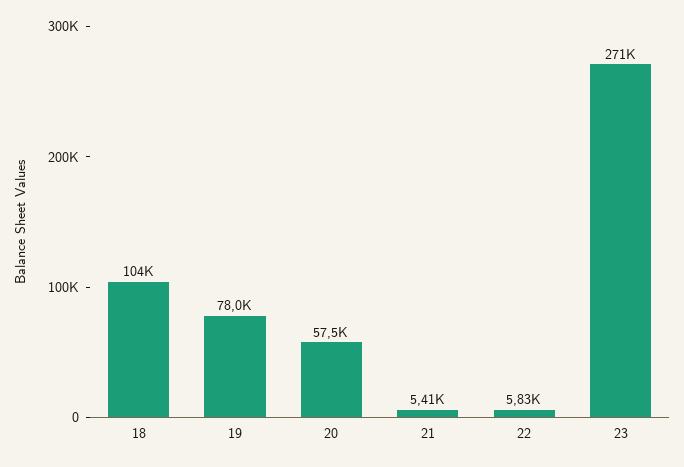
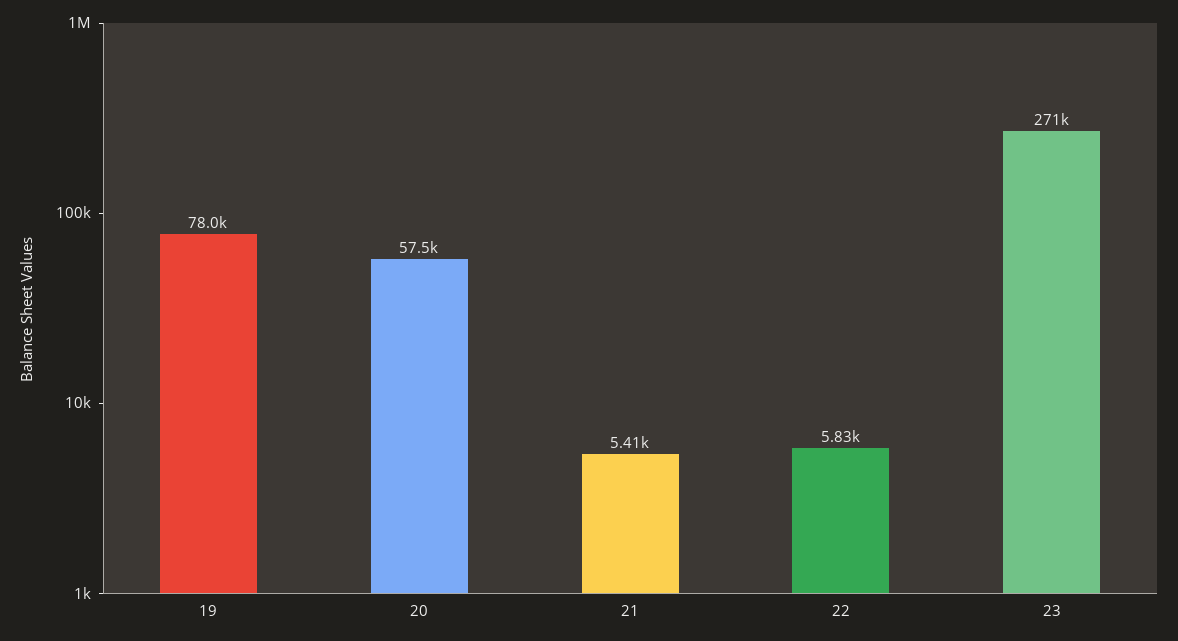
18: 104000 -> none

